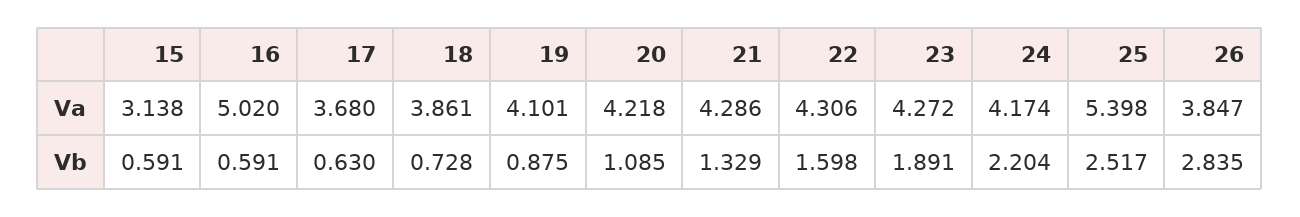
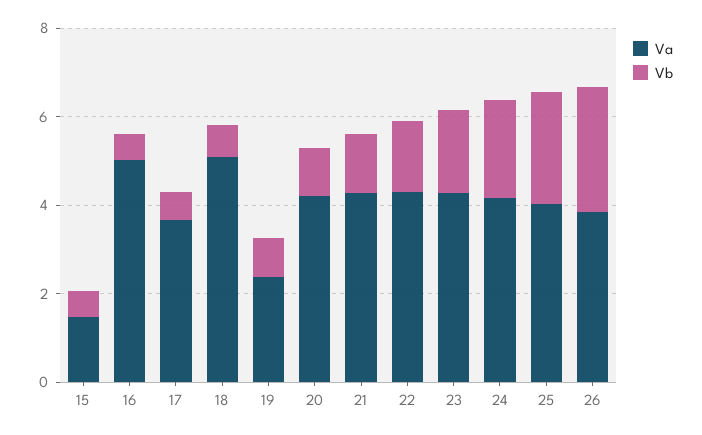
Va, 15: 3.138 -> 1.5
Va, 18: 3.861 -> 5
Va, 19: 4.101 -> 2.5
Va, 25: 5.398 -> 4

